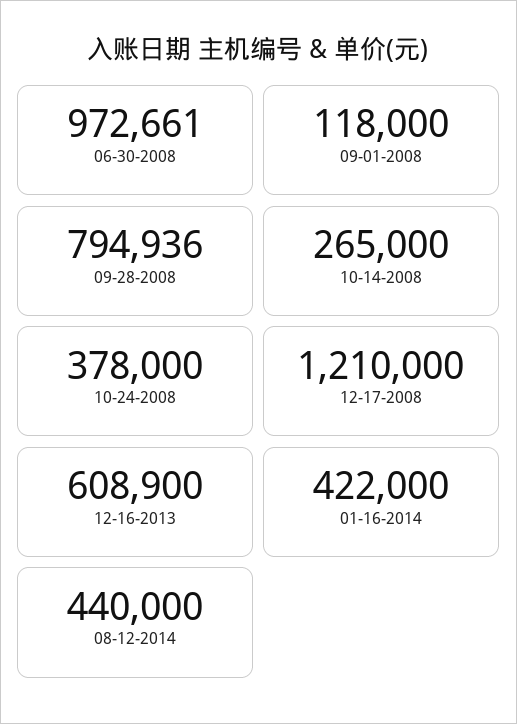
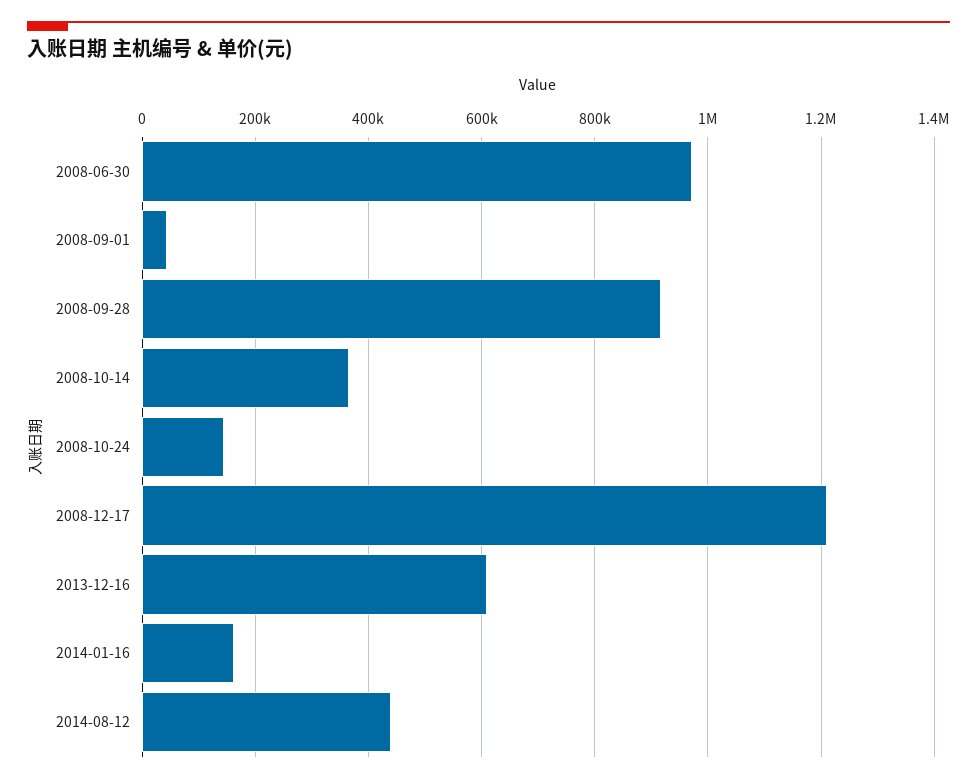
09-01-2008: 118000 -> 40000
09-28-2008: 794936 -> 920000
10-14-2008: 265000 -> 360000
10-24-2008: 378000 -> 140000
01-16-2014: 422000 -> 160000

